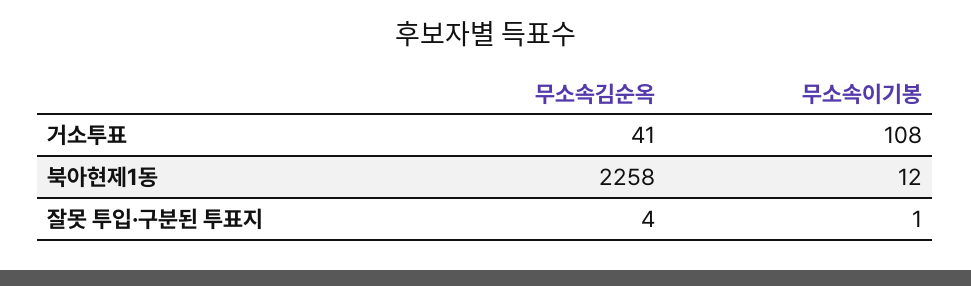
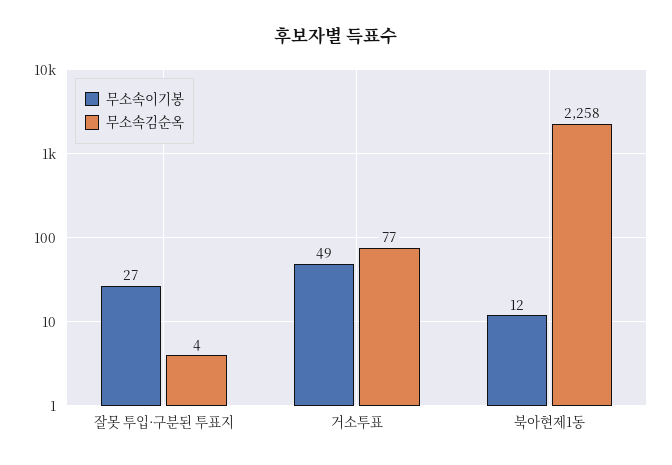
무소속김순옥, 거소투표: 41 -> 77
무소속이기봉, 거소투표: 108 -> 49
무소속이기봉, 잘못 투입·구분된 투표지: 1 -> 27

